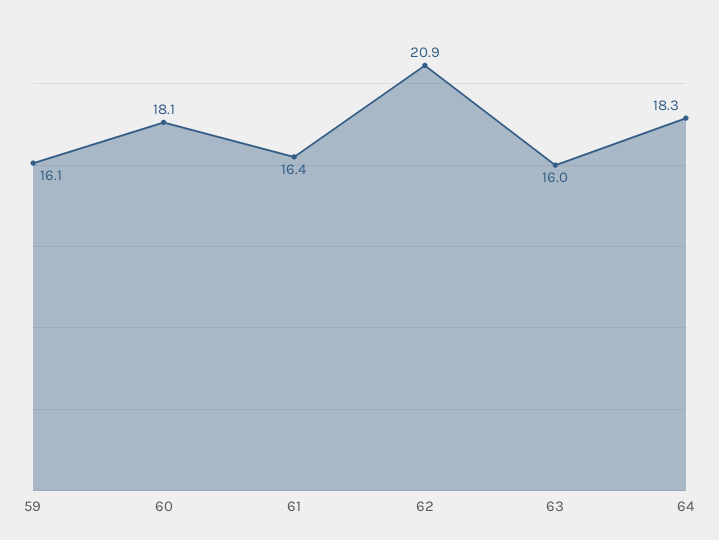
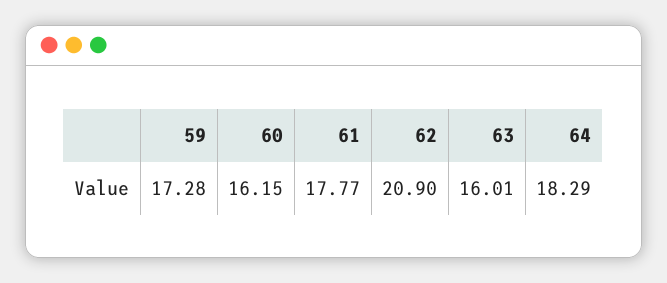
59: 16.1 -> 17.28
60: 18.1 -> 16.15
61: 16.4 -> 17.77

